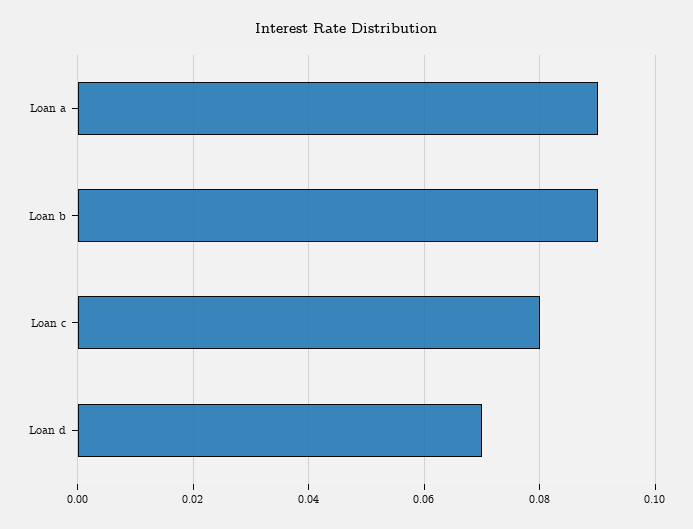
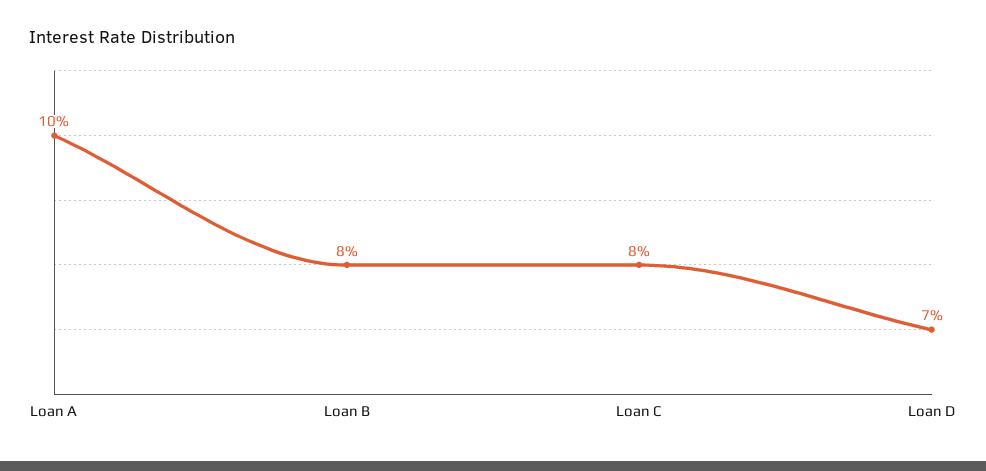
Loan a: 0.09 -> 0.1
Loan b: 0.09 -> 0.08

